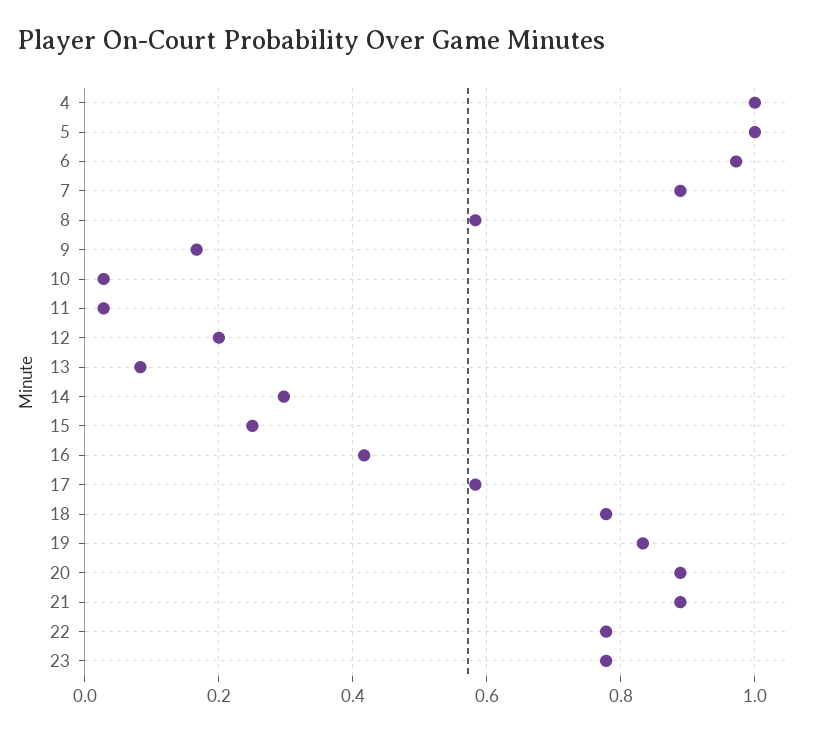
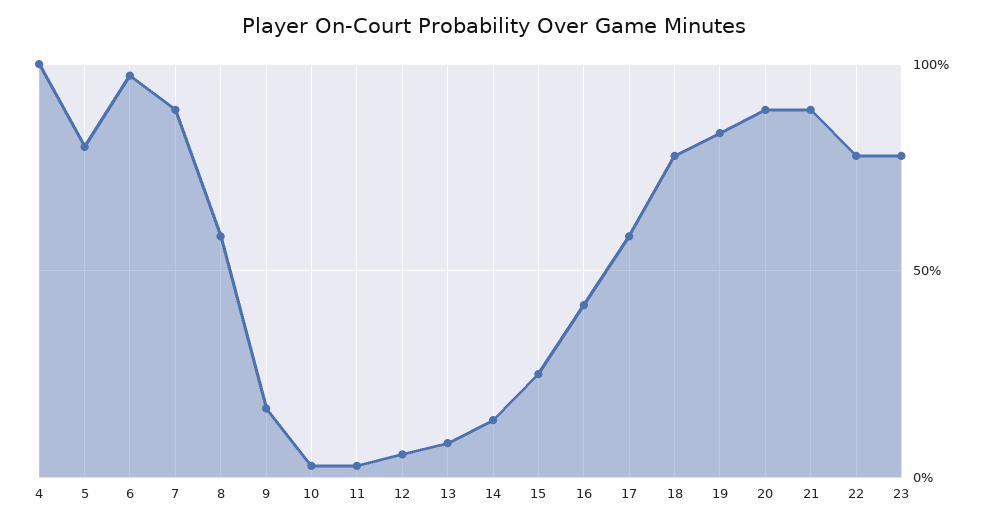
5: 1 -> 0.8
12: 0.2 -> 0.05
14: 0.3 -> 0.15

